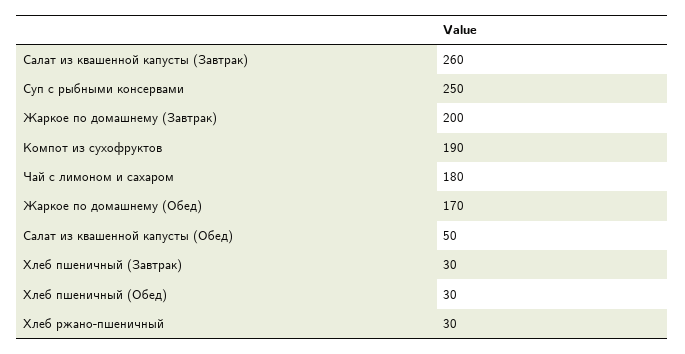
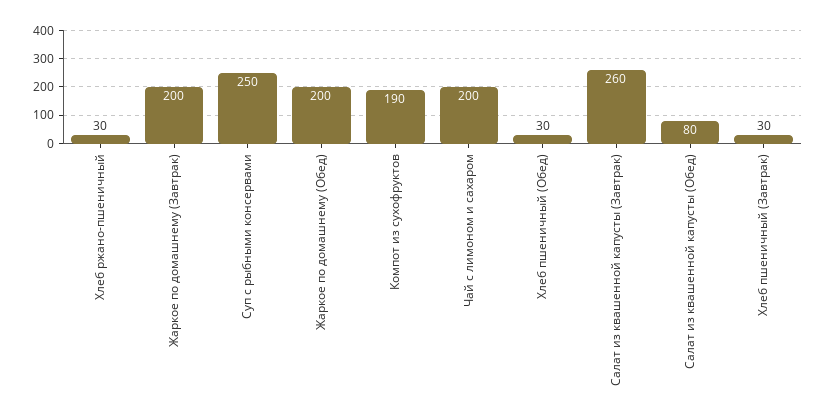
Чай с лимоном и сахаром: 180 -> 200
Жаркое по домашнему (Обед): 170 -> 200
Салат из квашенной капусты (Обед): 50 -> 80

